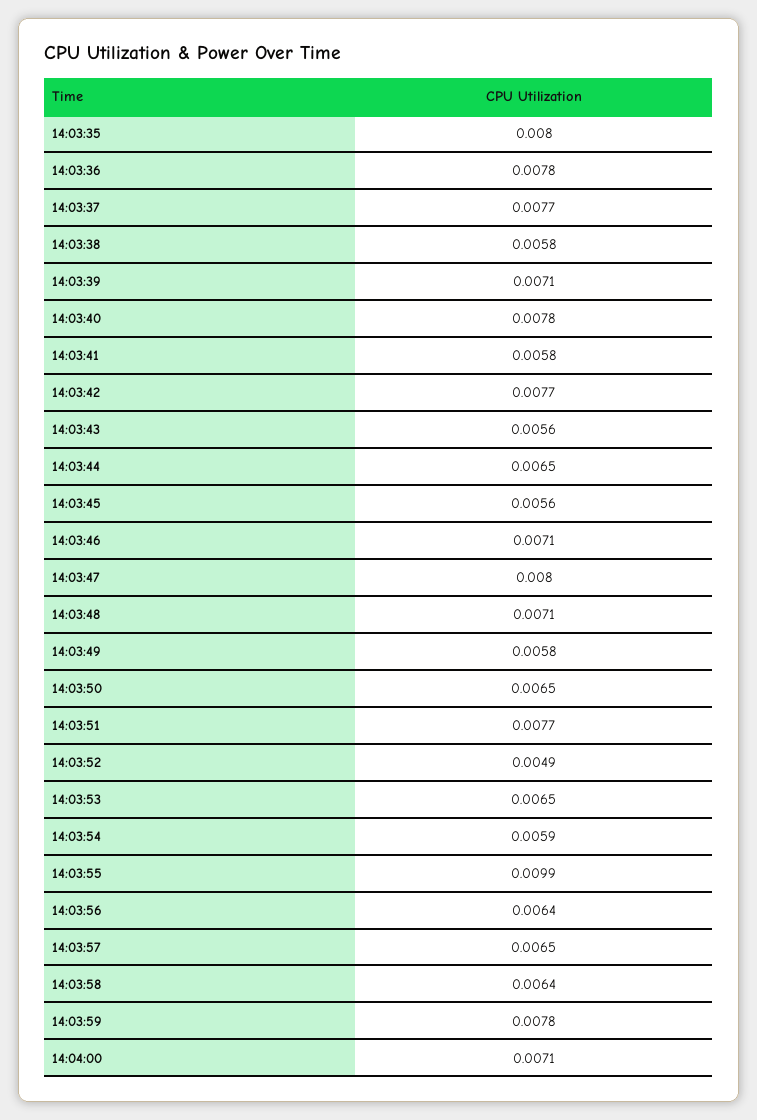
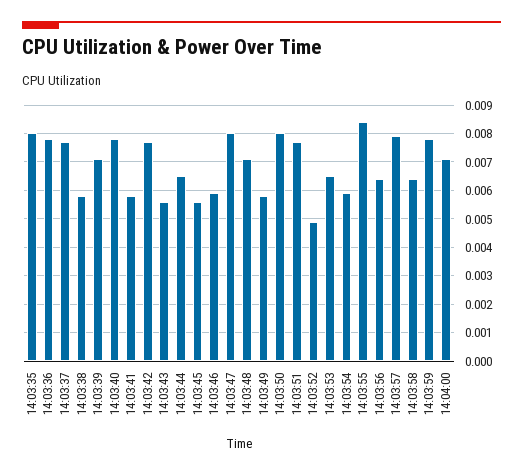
14:03:46: 0.0071 -> 0.006
14:03:50: 0.0065 -> 0.008
14:03:55: 0.0099 -> 0.0085
14:03:57: 0.0065 -> 0.008

